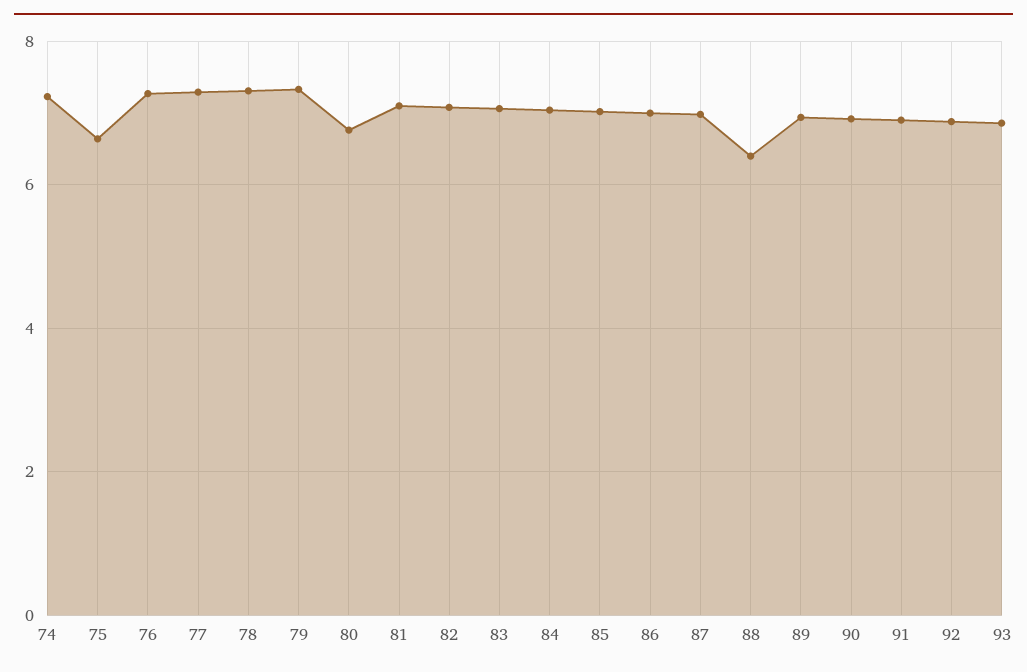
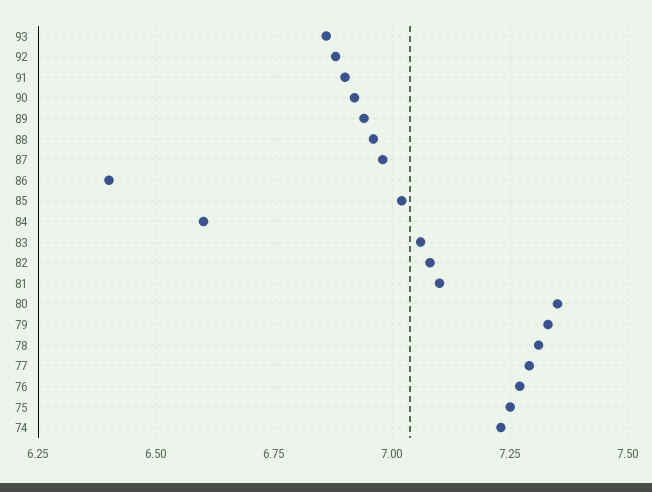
75: 6.6 -> 7.25
80: 6.8 -> 7.35
84: 7 -> 6.6
86: 7 -> 6.4
88: 6.4 -> 6.95

